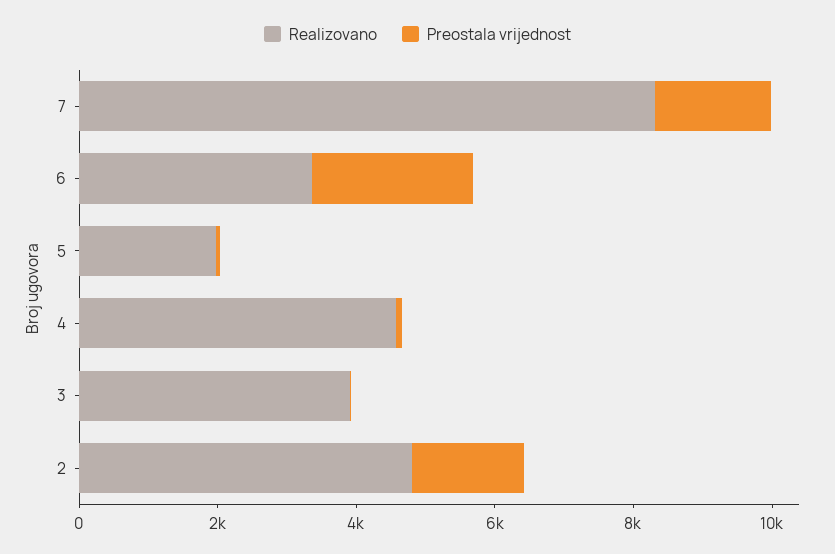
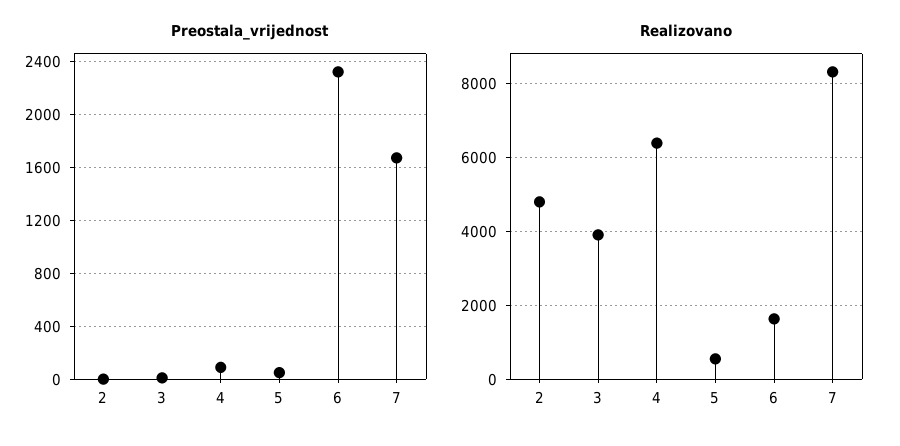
Realizovano, 6: 3500 -> 1600
Realizovano, 5: 2000 -> 600
Realizovano, 4: 4500 -> 6400
Preostala vrijednost, 2: 1500 -> 0

